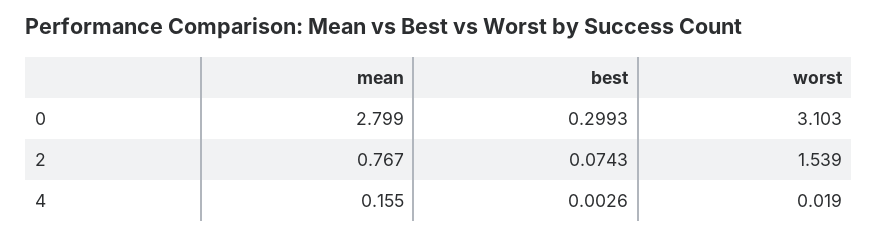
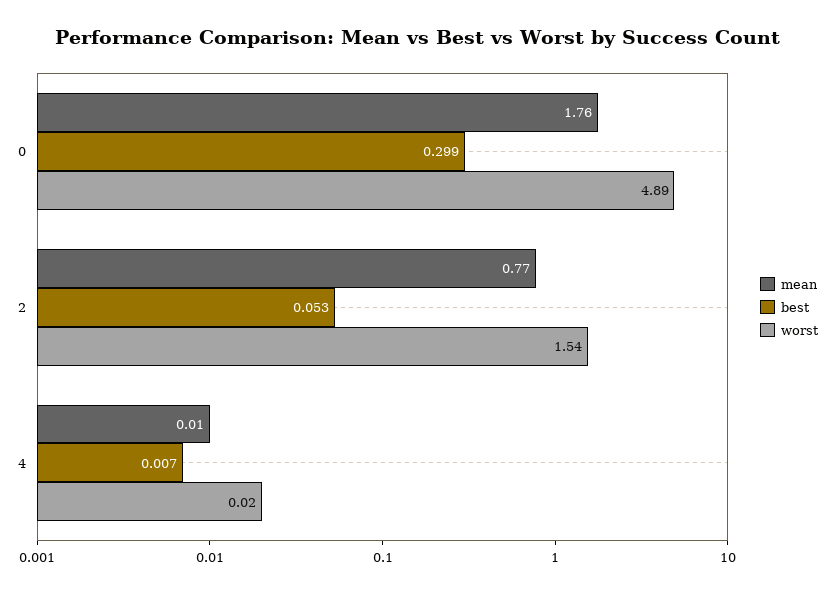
mean, 0: 2.799 -> 1.76
worst, 0: 3.103 -> 4.89
best, 2: 0.0743 -> 0.053
mean, 4: 0.155 -> 0.01
best, 4: 0.0026 -> 0.007

